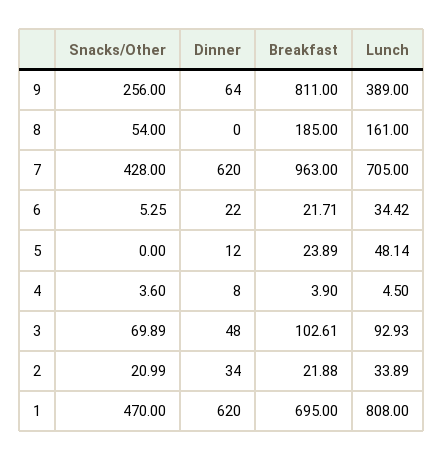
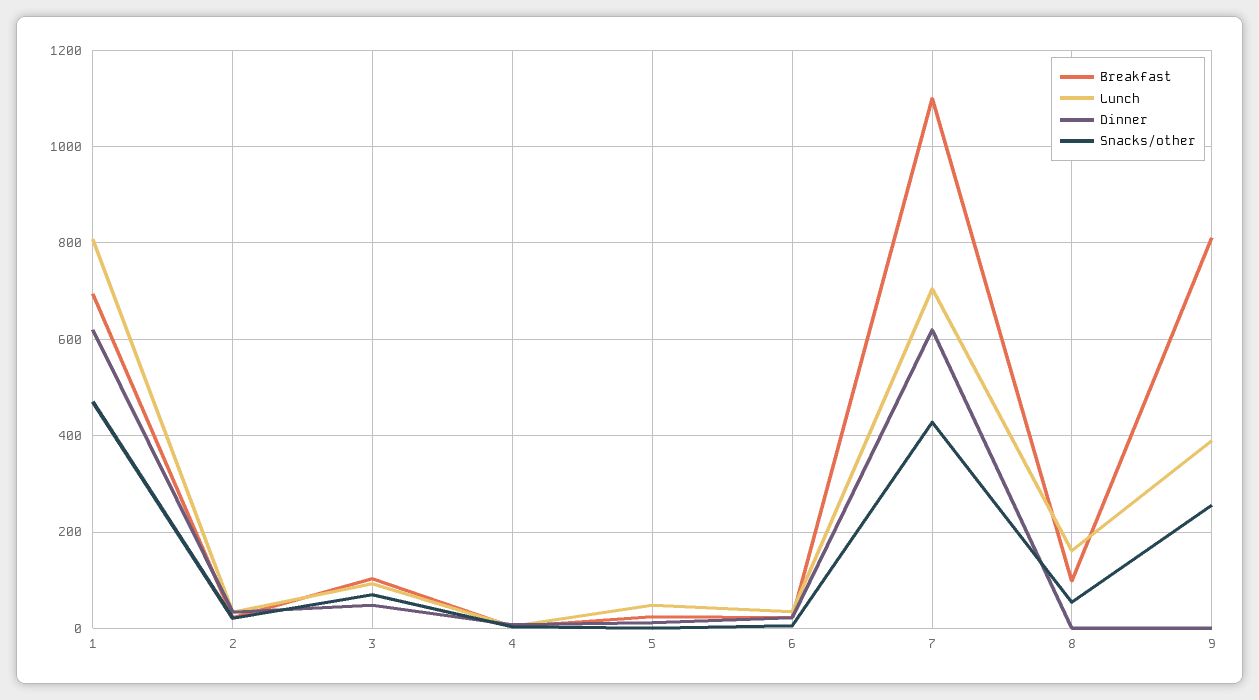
Dinner, 9: 64 -> 0
Breakfast, 8: 185 -> 100
Breakfast, 7: 963 -> 1100

